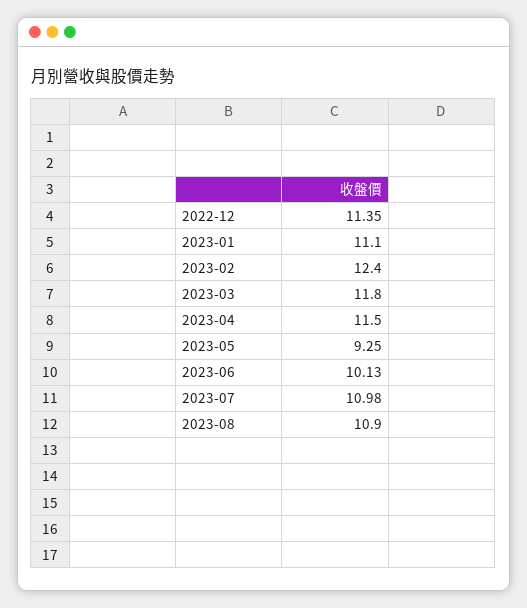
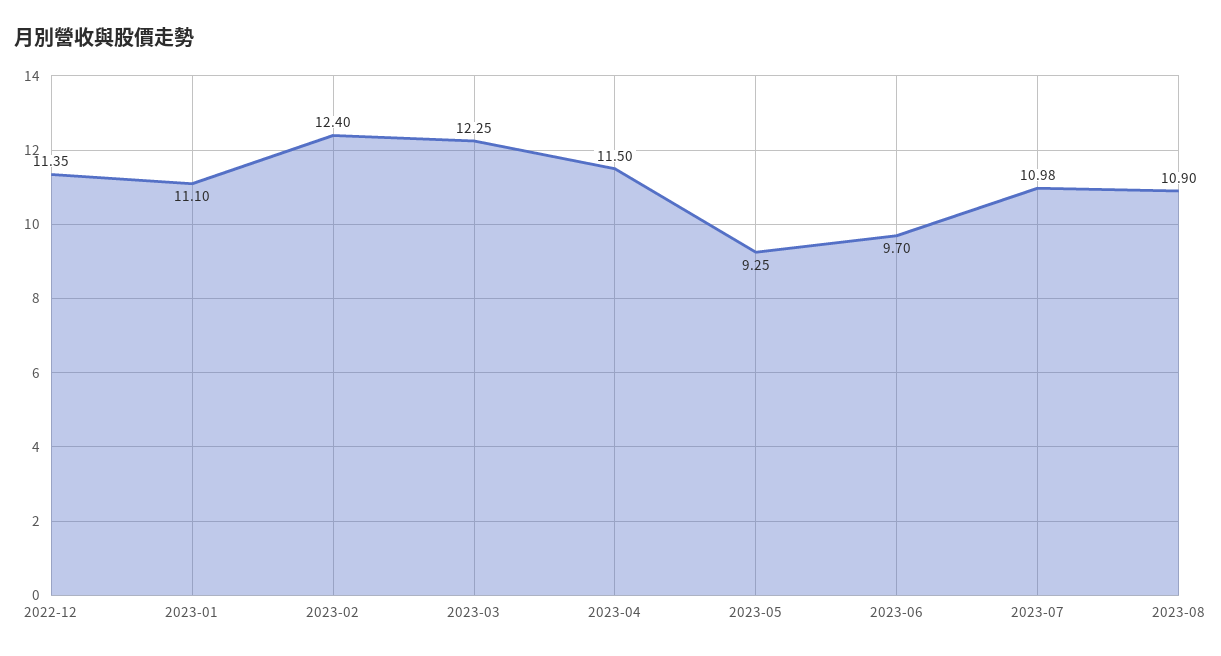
2023-03: 11.8 -> 12.25
2023-06: 10.13 -> 9.7

